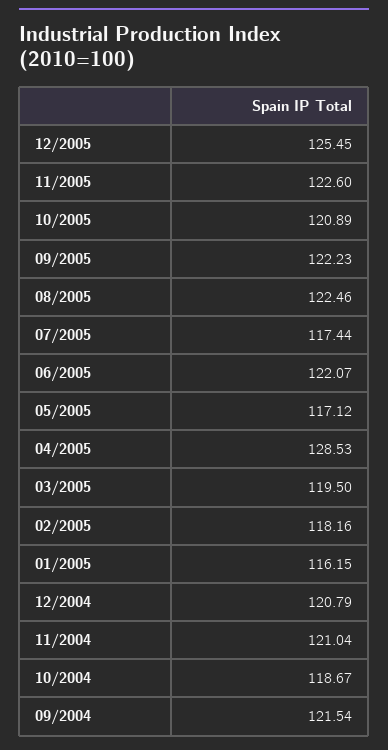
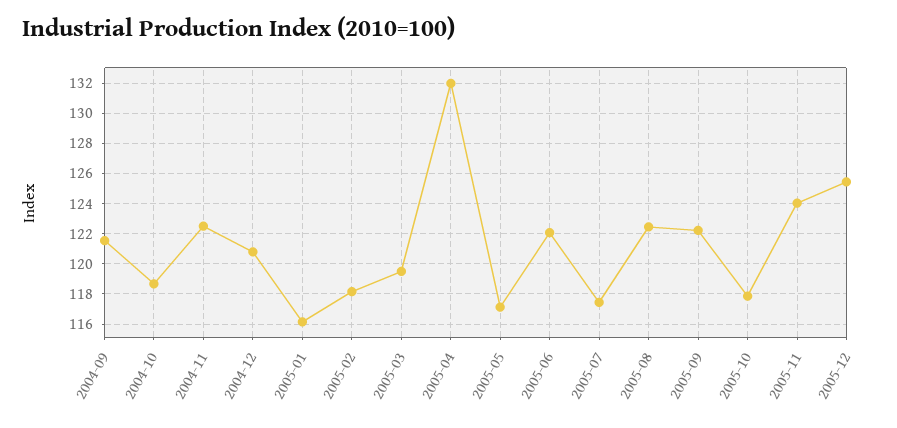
11/2005: 122.6 -> 124
10/2005: 120.89 -> 118
04/2005: 128.53 -> 132
11/2004: 121.04 -> 122.5

